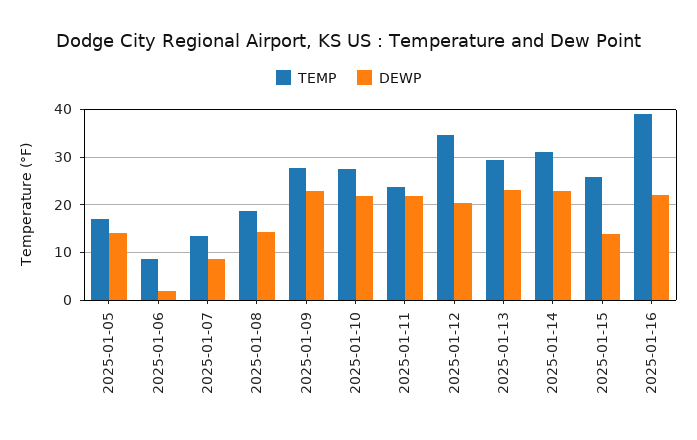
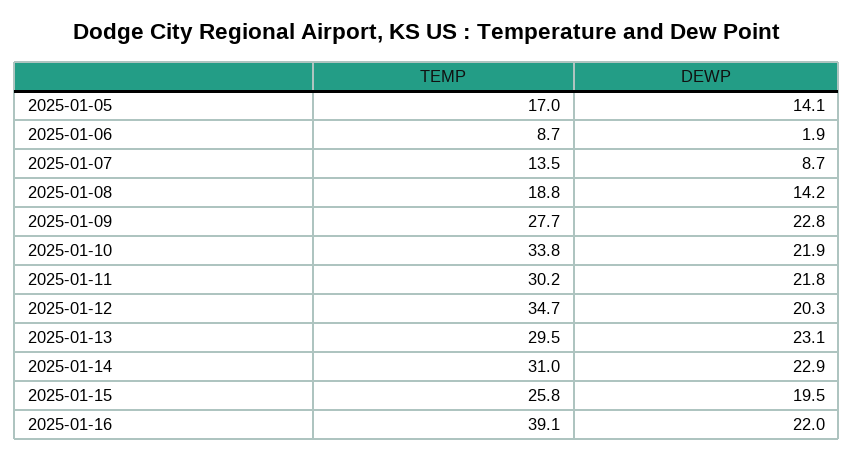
TEMP, 2025-01-10: 28 -> 33.8
TEMP, 2025-01-11: 24 -> 30.2
DEWP, 2025-01-15: 14 -> 19.5

